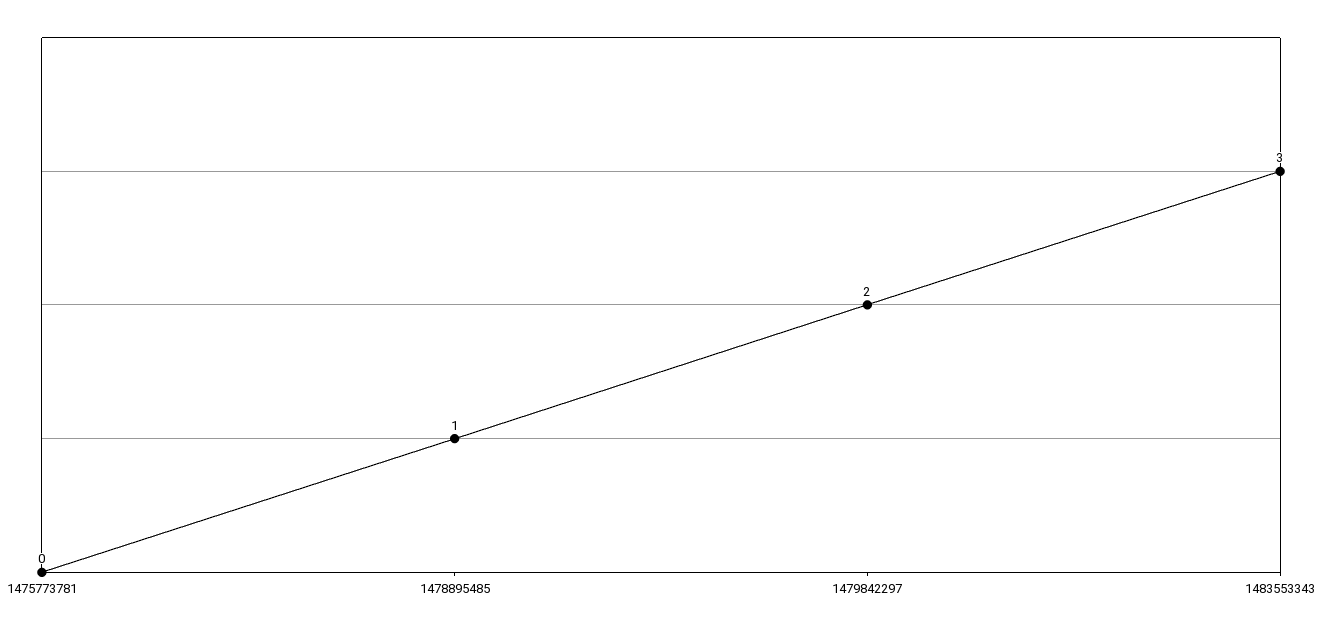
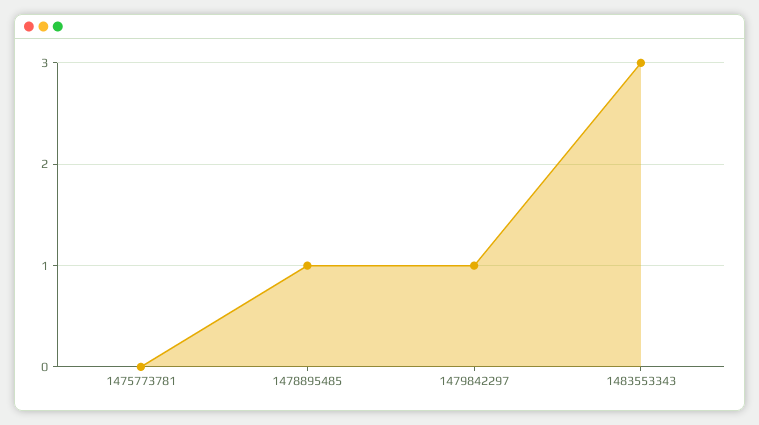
1479842297: 2 -> 1

